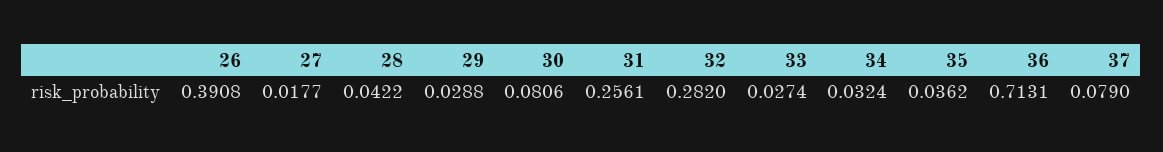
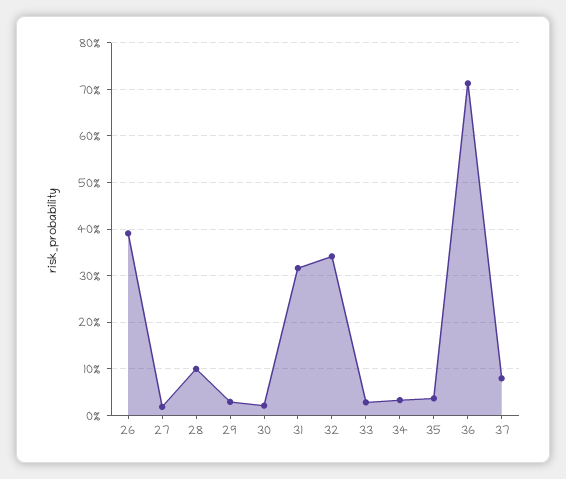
28: 0.0422 -> 0.1
30: 0.0806 -> 0.02
31: 0.2561 -> 0.32
32: 0.282 -> 0.34

